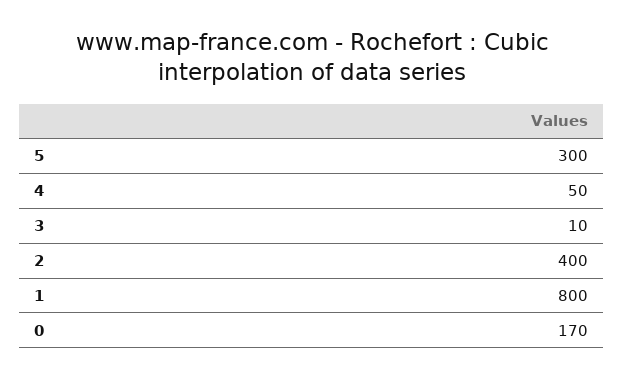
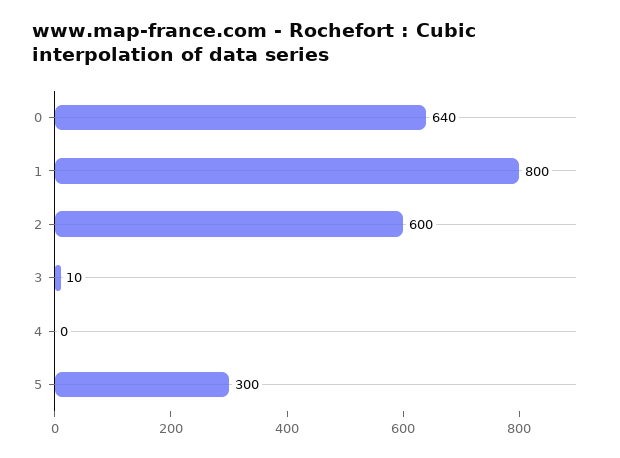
4: 50 -> 0
2: 400 -> 600
0: 170 -> 640

